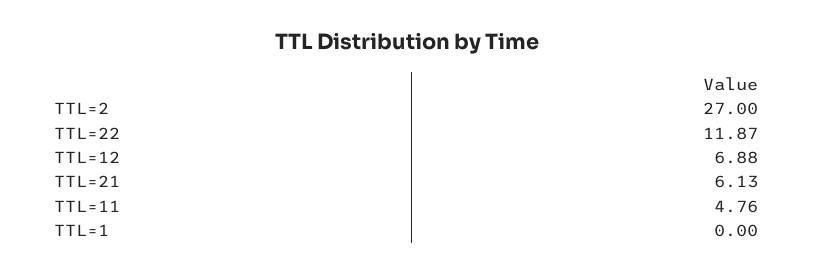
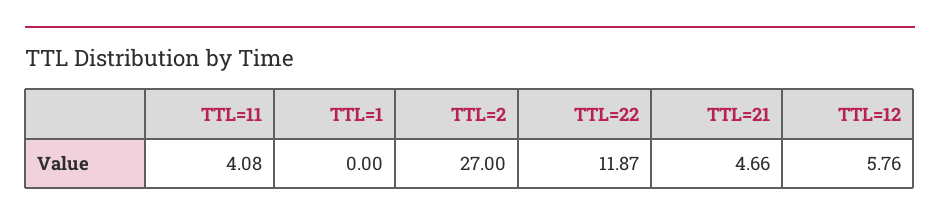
TTL=12: 6.88 -> 5.76
TTL=21: 6.13 -> 4.66
TTL=11: 4.76 -> 4.08

